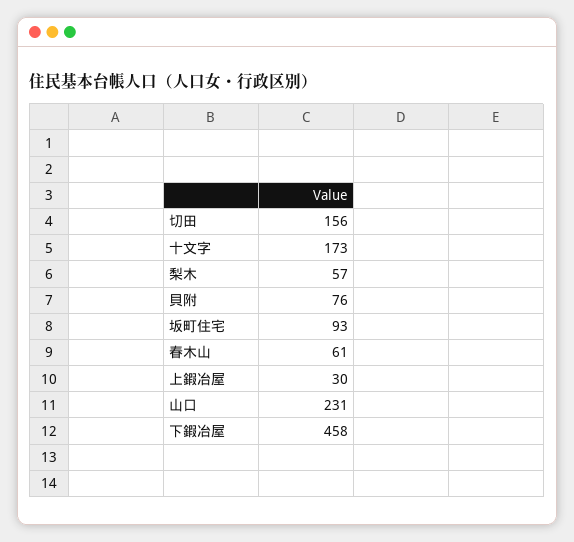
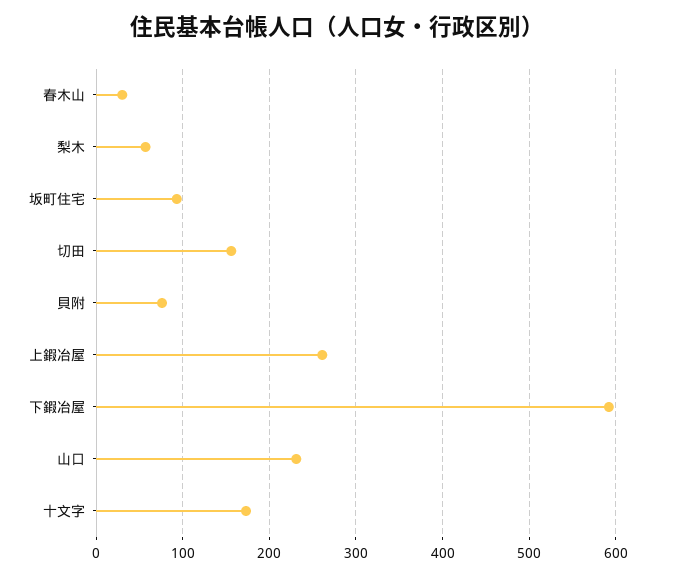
春木山: 61 -> 30
上鍜冶屋: 30 -> 260
下鍜冶屋: 458 -> 590

